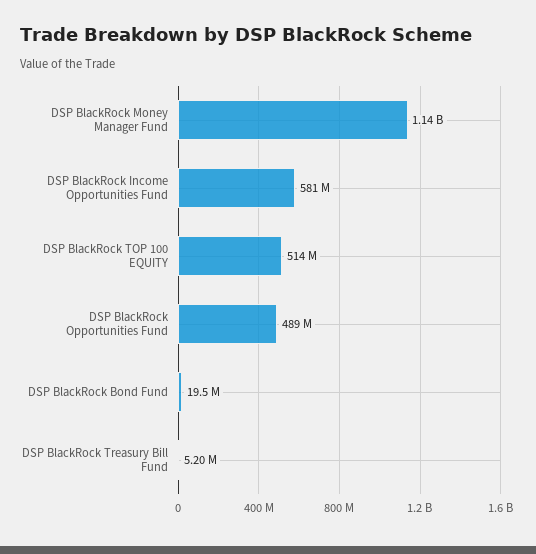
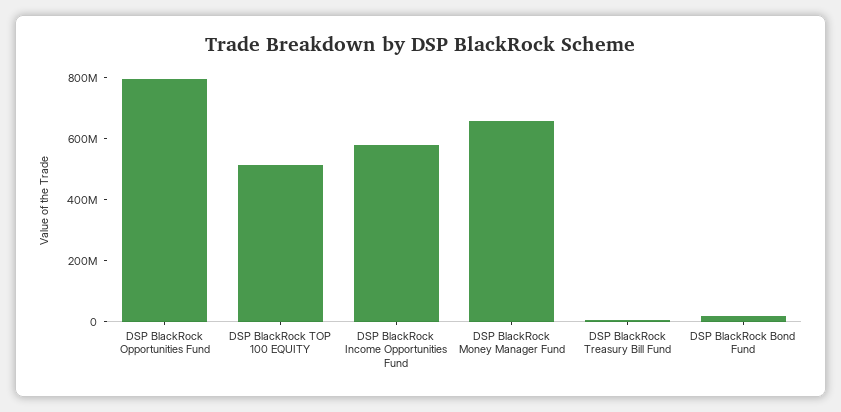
DSP BlackRock Money Manager Fund: 1140000000 -> 650000000
DSP BlackRock Opportunities Fund: 489000000 -> 800000000

